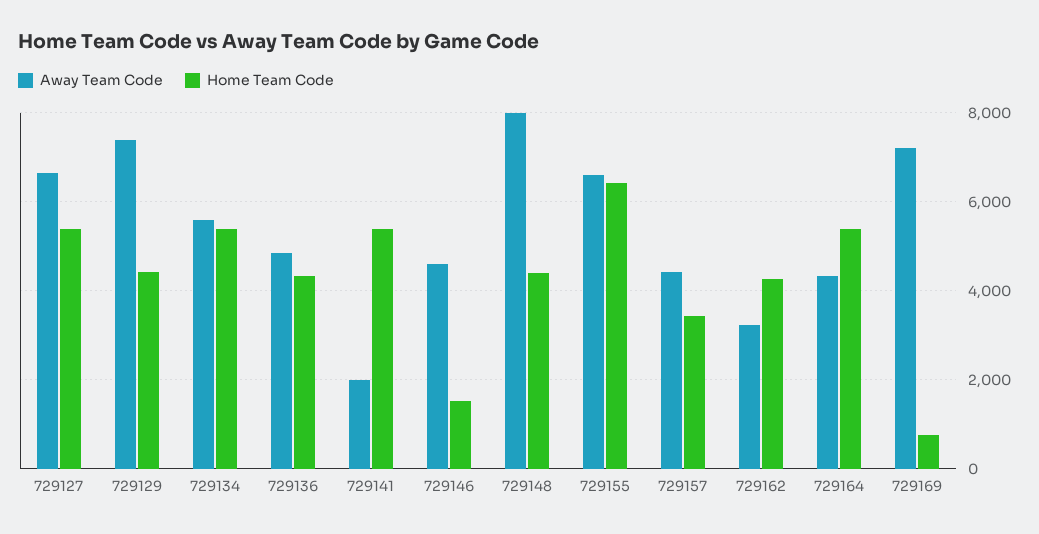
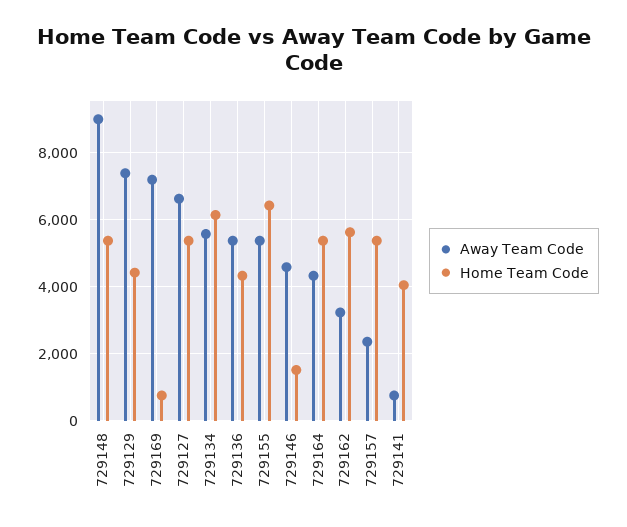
Home Team Code, 729134: 5400 -> 6200
Away Team Code, 729136: 4800 -> 5400
Away Team Code, 729141: 2000 -> 800
Home Team Code, 729141: 5400 -> 4000
Away Team Code, 729148: 8000 -> 9000
Home Team Code, 729148: 4400 -> 5400
Away Team Code, 729155: 6600 -> 5400
Away Team Code, 729157: 4400 -> 2400
Home Team Code, 729157: 3400 -> 5400
Home Team Code, 729162: 4200 -> 5600

